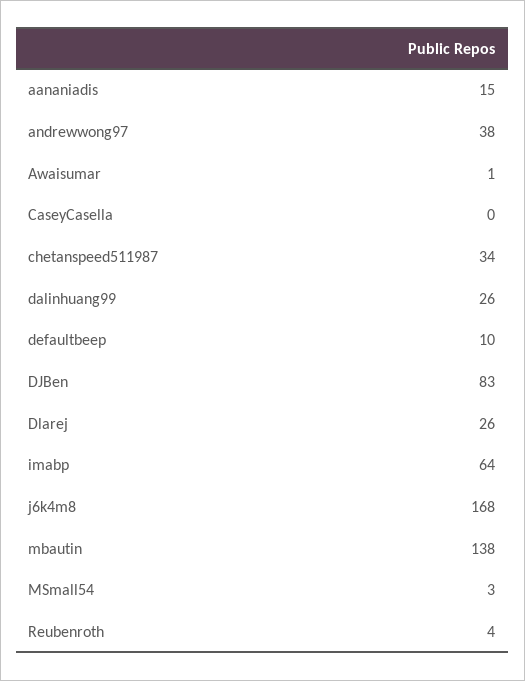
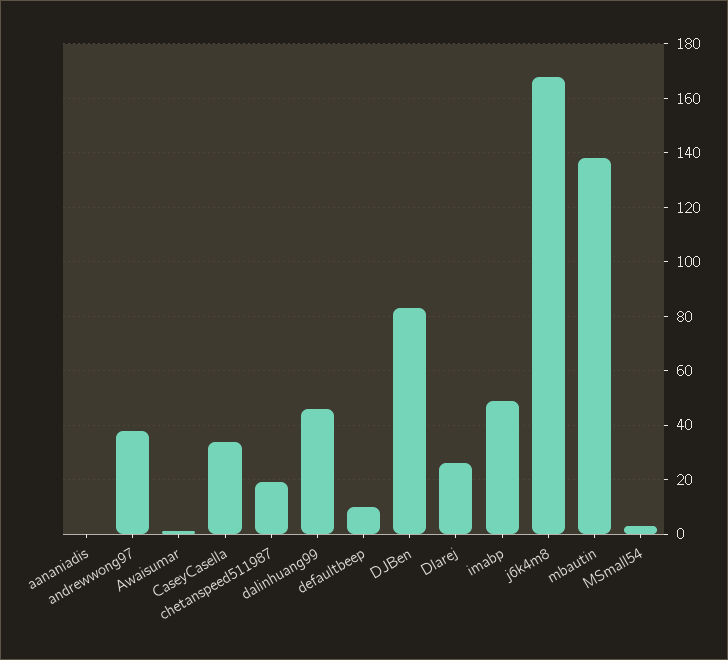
aananiadis: 15 -> 0
CaseyCasella: 0 -> 35
chetanspeed511987: 34 -> 20
dalinhuang99: 26 -> 45
imabp: 64 -> 50
Reubenroth: 4 -> none

